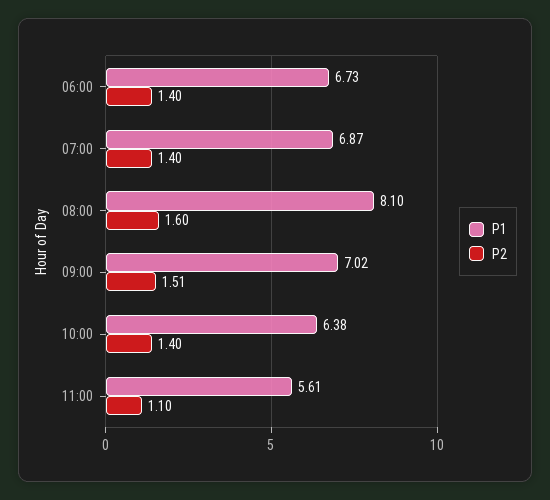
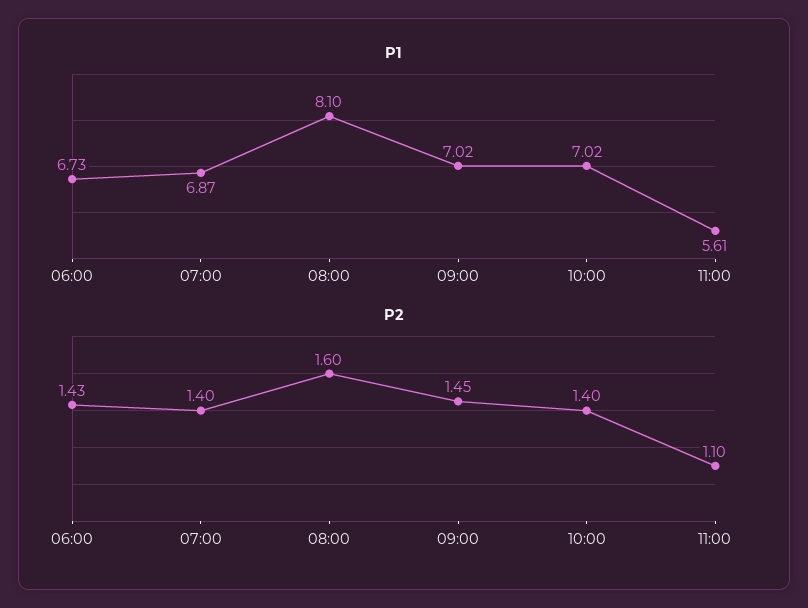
P2, 06:00: 1.4 -> 1.43
P2, 09:00: 1.51 -> 1.45
P1, 10:00: 6.38 -> 7.02

